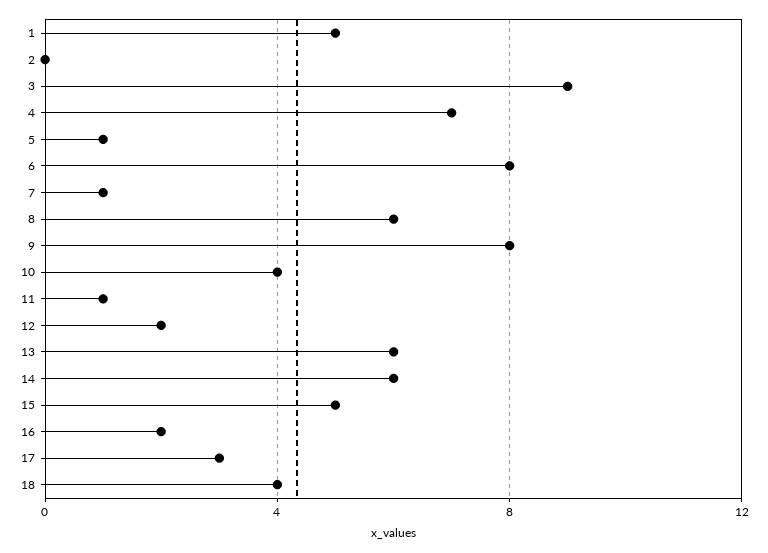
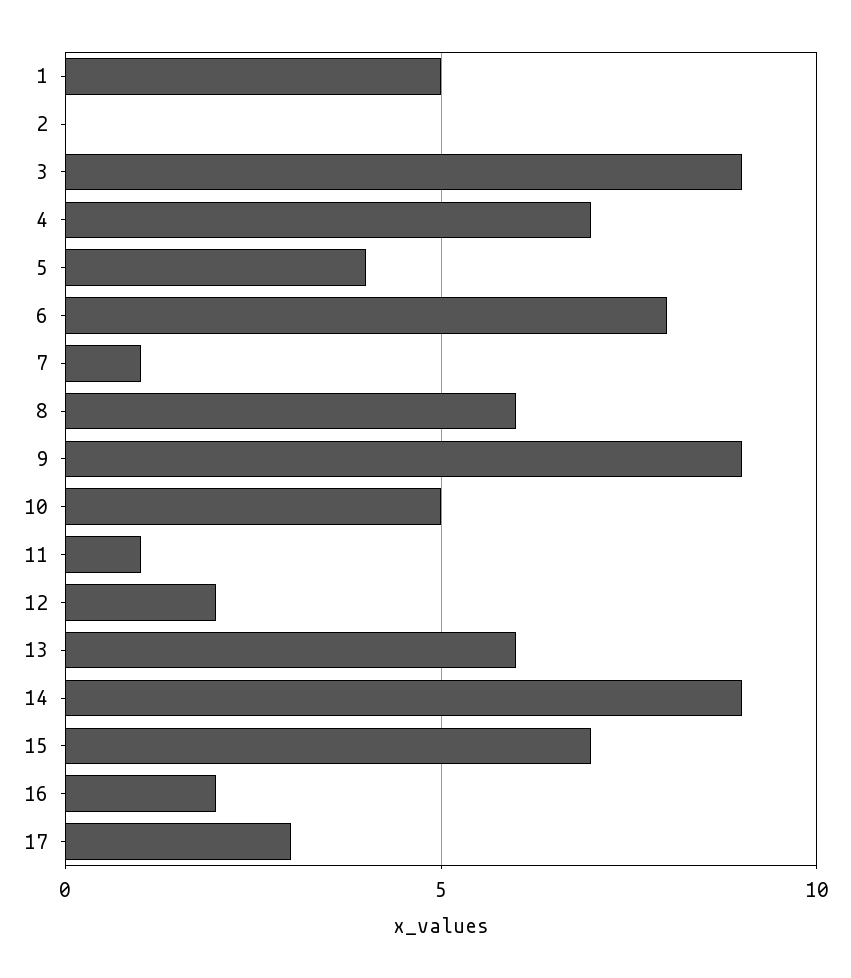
5: 1 -> 4
9: 8 -> 9
10: 4 -> 5
14: 6 -> 9
15: 5 -> 7
18: 4 -> none

